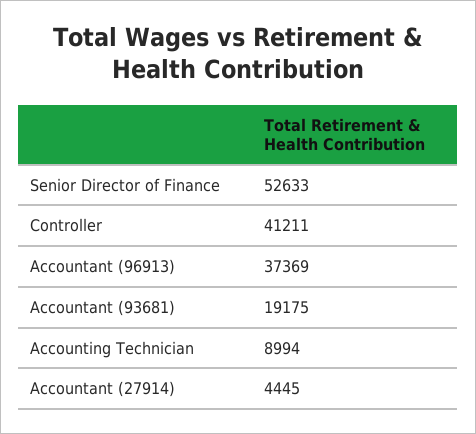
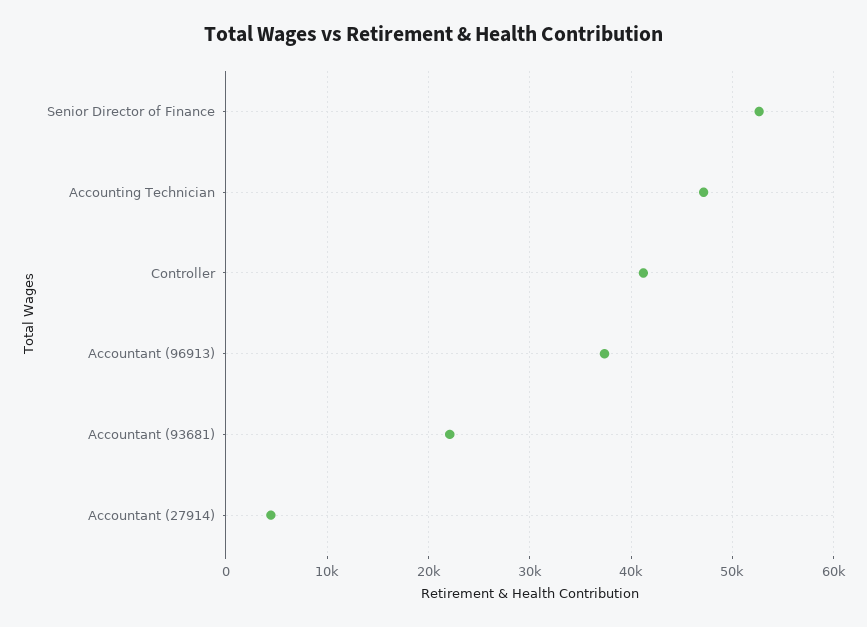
Accountant (93681): 19175 -> 22000
Accounting Technician: 8994 -> 47000

